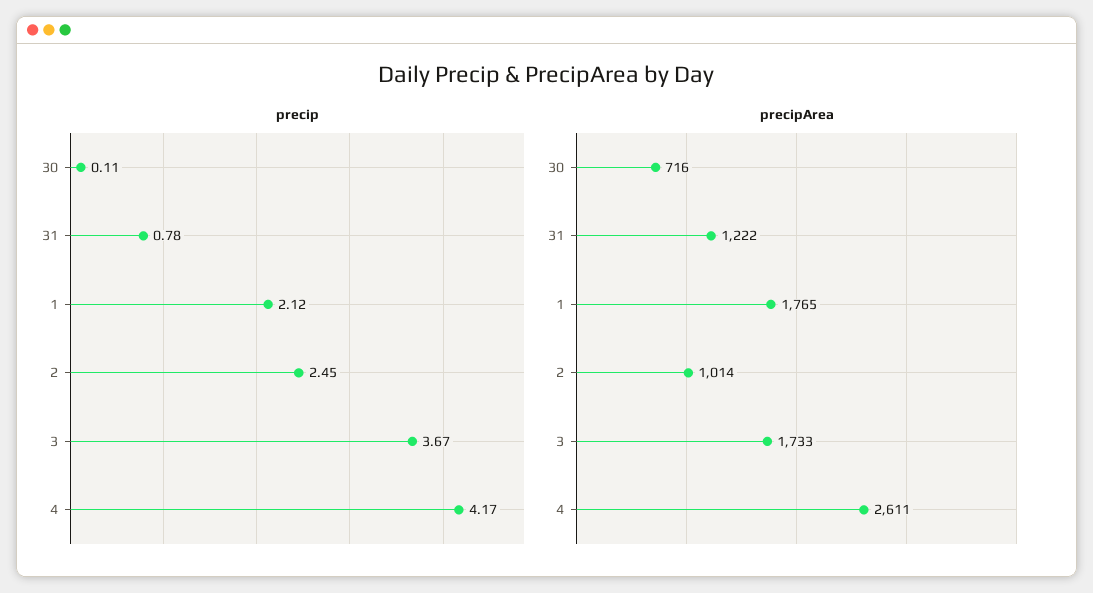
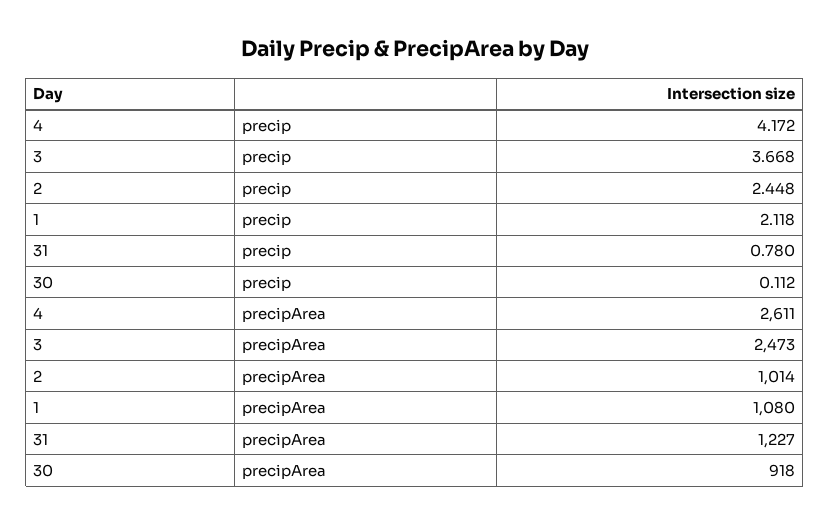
precipArea, 30: 716 -> 918
precipArea, 31: 1222 -> 1227
precipArea, 1: 1765 -> 1080
precipArea, 3: 1733 -> 2473

